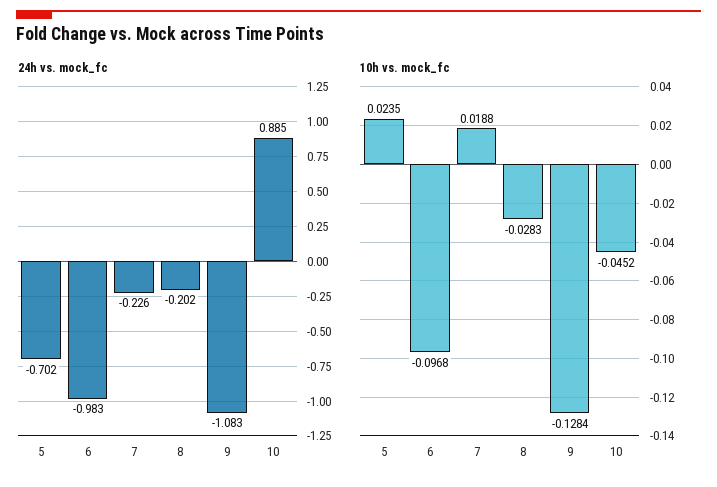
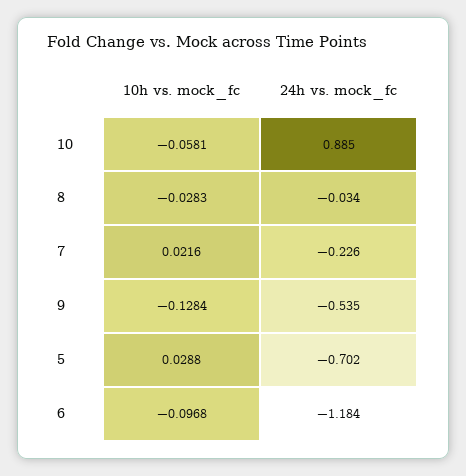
24h vs. mock_fc, 6: -0.983 -> -1.184
24h vs. mock_fc, 8: -0.202 -> -0.034
24h vs. mock_fc, 9: -1.083 -> -0.535
10h vs. mock_fc, 5: 0.0235 -> 0.0288
10h vs. mock_fc, 7: 0.0188 -> 0.0216
10h vs. mock_fc, 10: -0.0452 -> -0.0581

